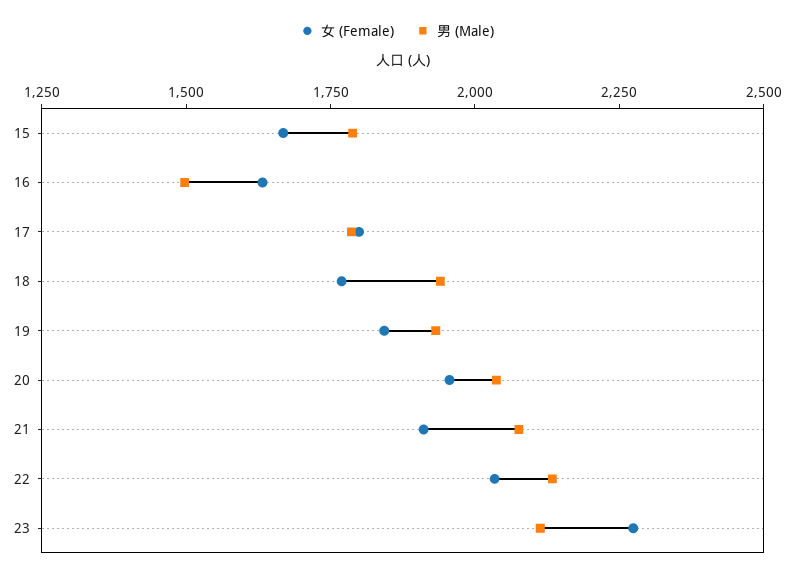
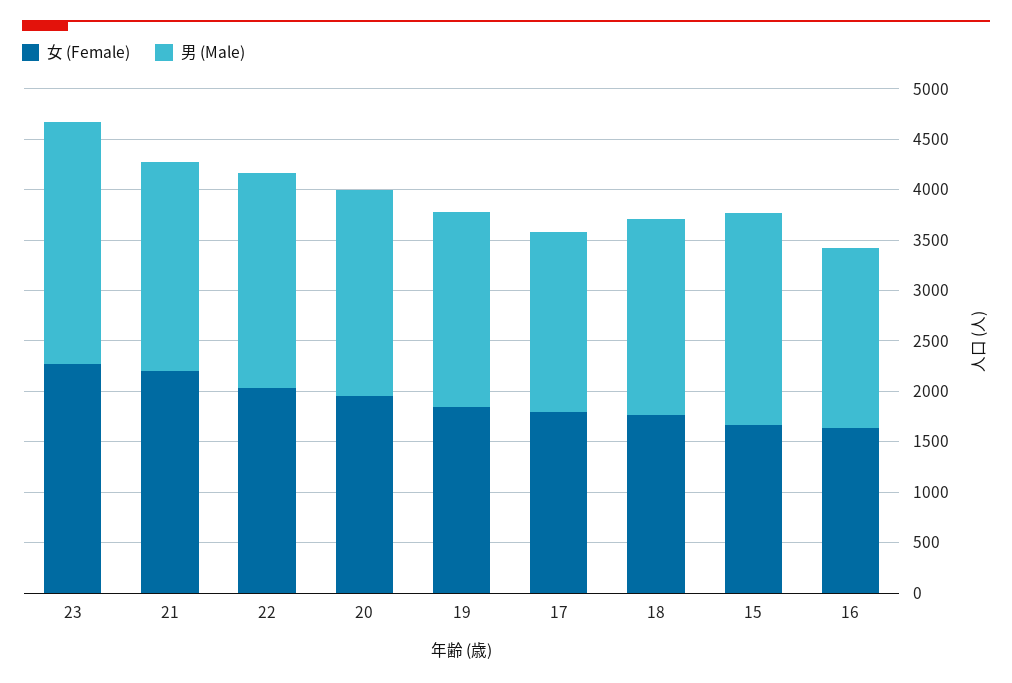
男 (Male), 15: 1800 -> 2100
男 (Male), 16: 1500 -> 1800
女 (Female), 21: 1900 -> 2200
男 (Male), 23: 2100 -> 2400

